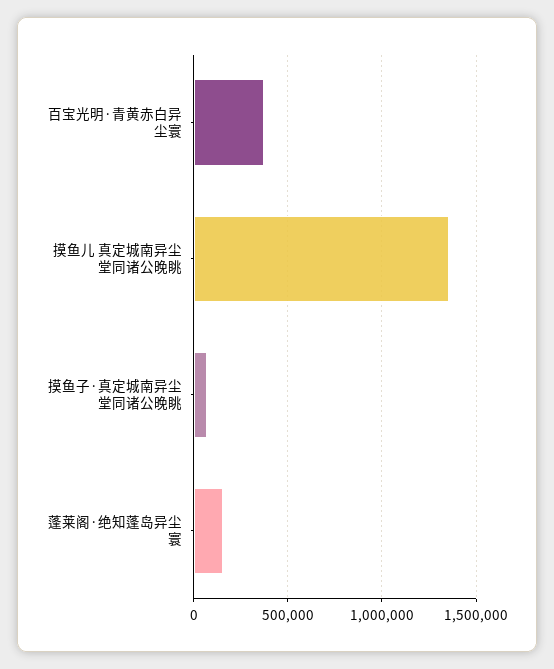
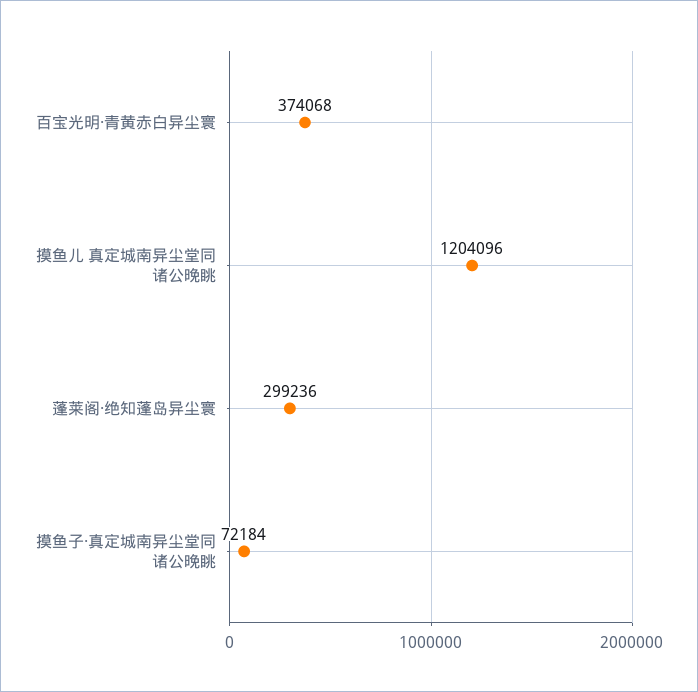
摸鱼儿 真定城南异尘堂同诸公晚眺: 1350000 -> 1204096
蓬莱阁·绝知蓬岛异尘寰: 150000 -> 299236

